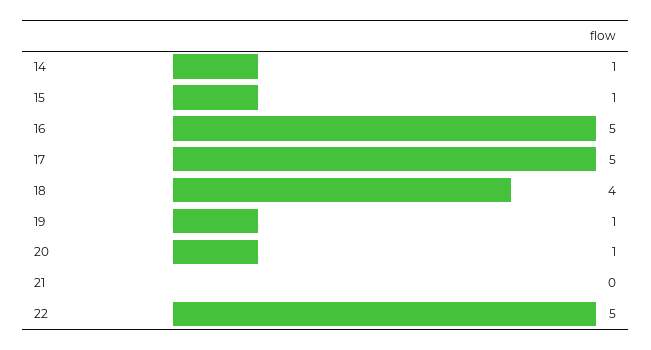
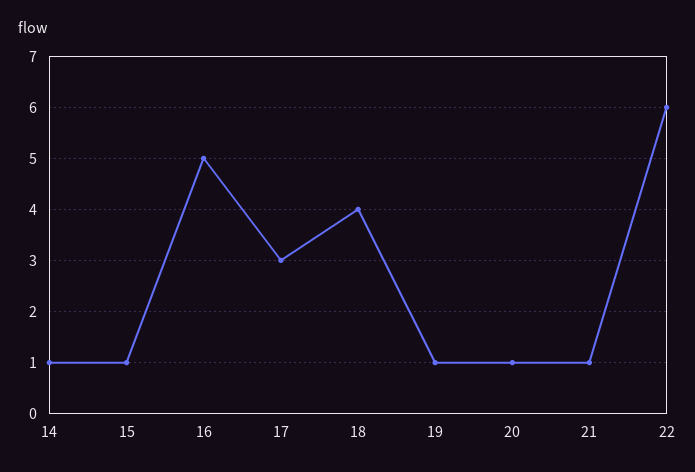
17: 5 -> 3
21: 0 -> 1
22: 5 -> 6

